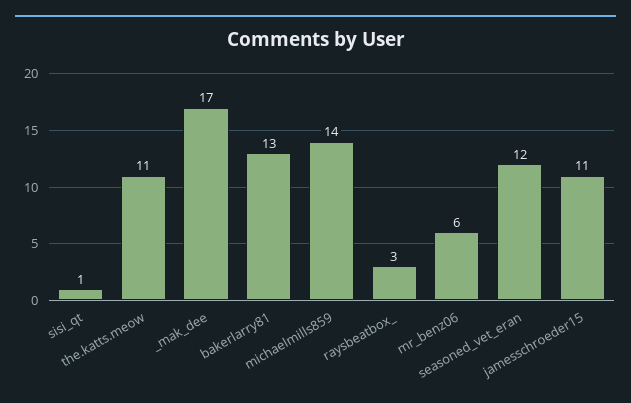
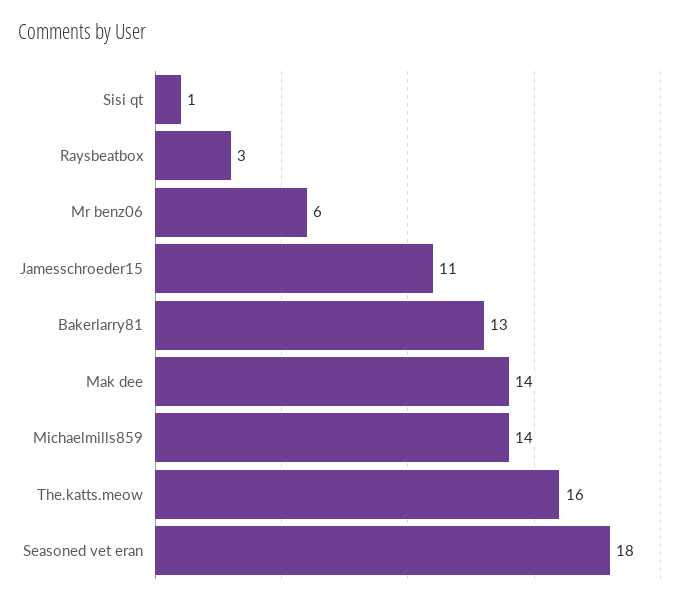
the.katts.meow: 11 -> 16
_mak_dee: 17 -> 14
seasoned_vet_eran: 12 -> 18

